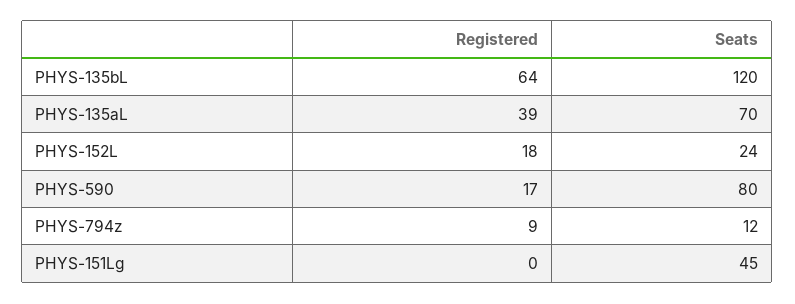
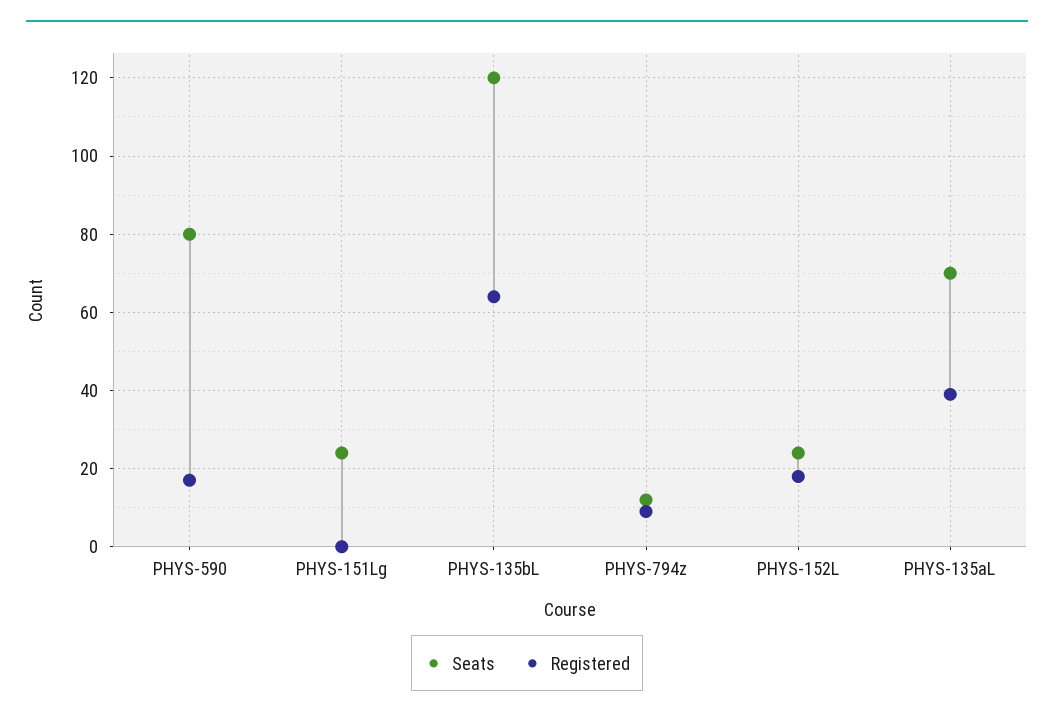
Seats, PHYS-151Lg: 45 -> 25

